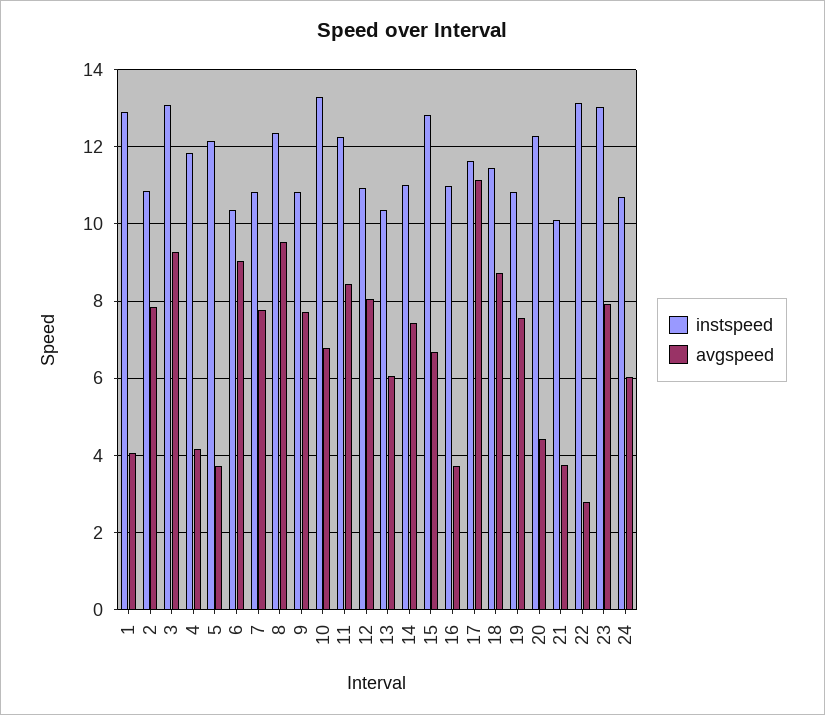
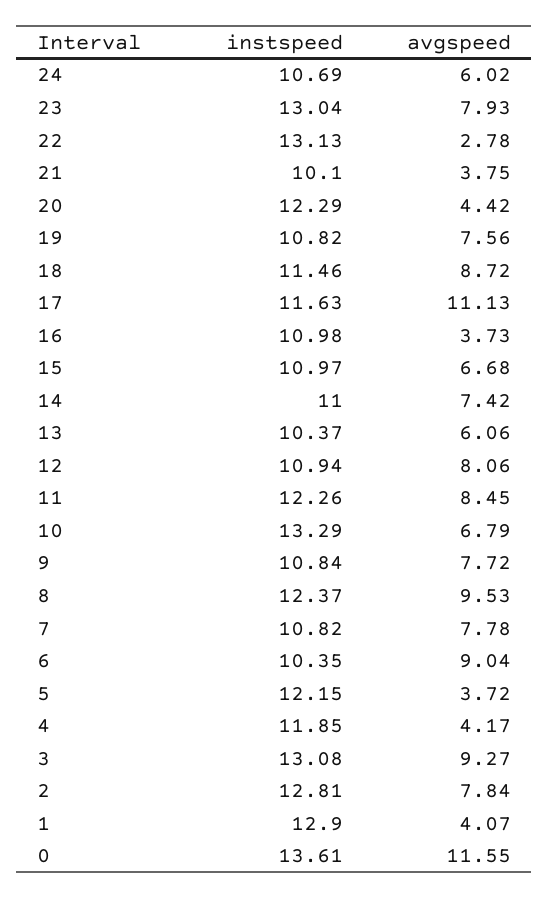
instspeed, 2: 10.8 -> 12.81
instspeed, 15: 12.8 -> 10.97
instspeed, 0: none -> 13.61
avgspeed, 0: none -> 11.55

